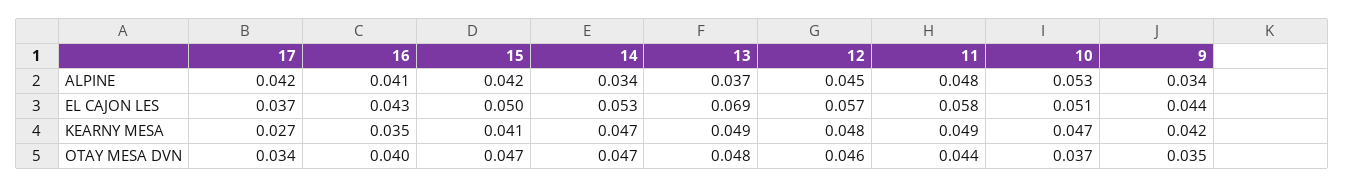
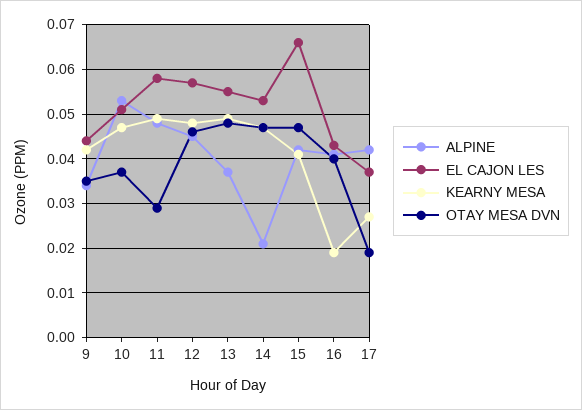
ALPINE, 14: 0.034 -> 0.02
EL CAJON LES, 15: 0.05 -> 0.065
EL CAJON LES, 13: 0.069 -> 0.055
KEARNY MESA, 16: 0.035 -> 0.02
OTAY MESA DVN, 17: 0.034 -> 0.02
OTAY MESA DVN, 11: 0.044 -> 0.03

